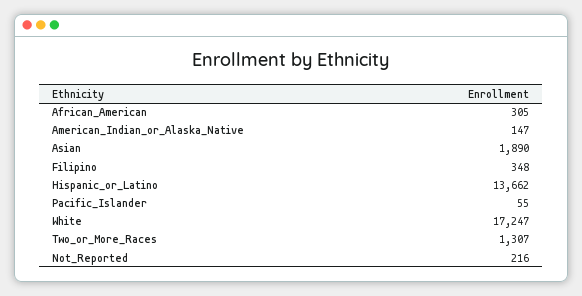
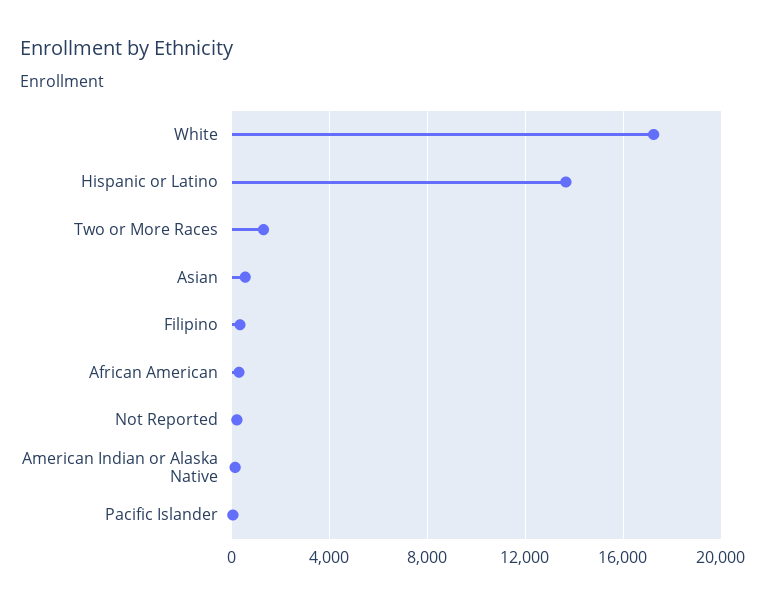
Asian: 1890 -> 500

